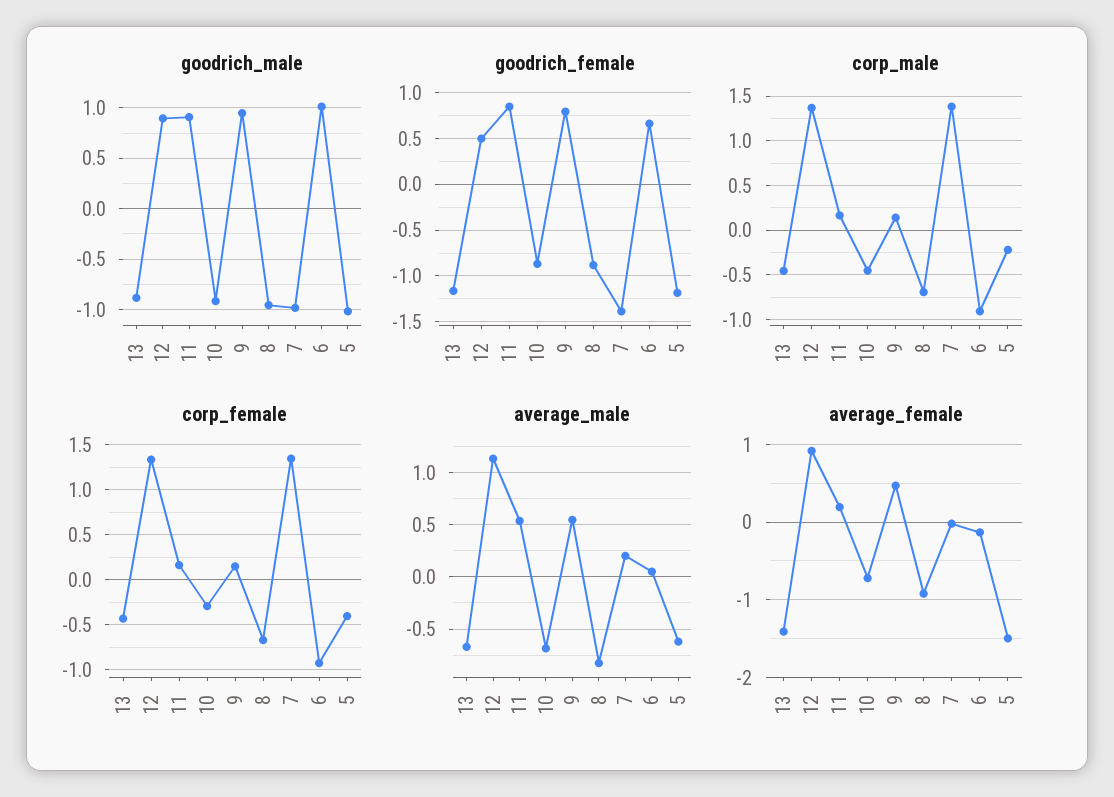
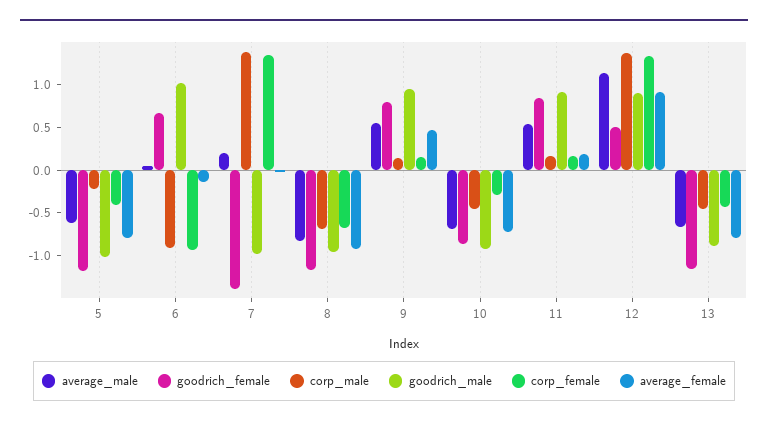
goodrich_female, 8: -0.9 -> -1.2
average_female, 13: -1.4 -> -0.8
average_female, 5: -1.5 -> -0.8

